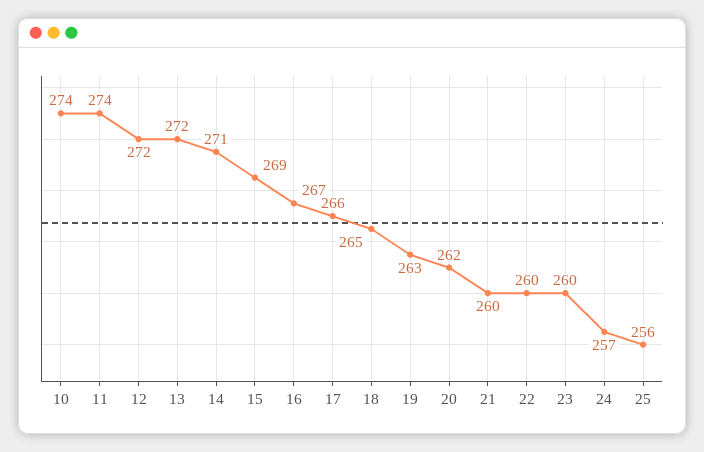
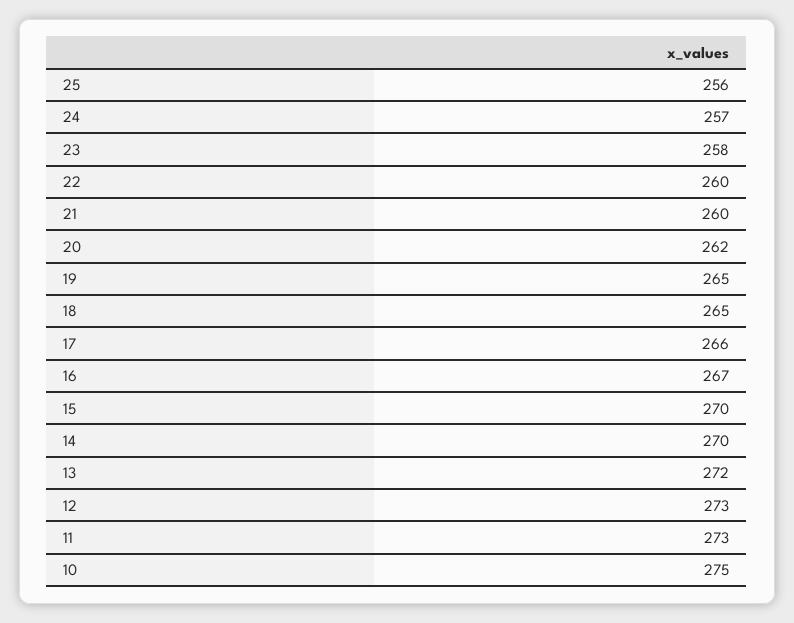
10: 274 -> 275
11: 274 -> 273
12: 272 -> 273
14: 271 -> 270
15: 269 -> 270
19: 263 -> 265
23: 260 -> 258

